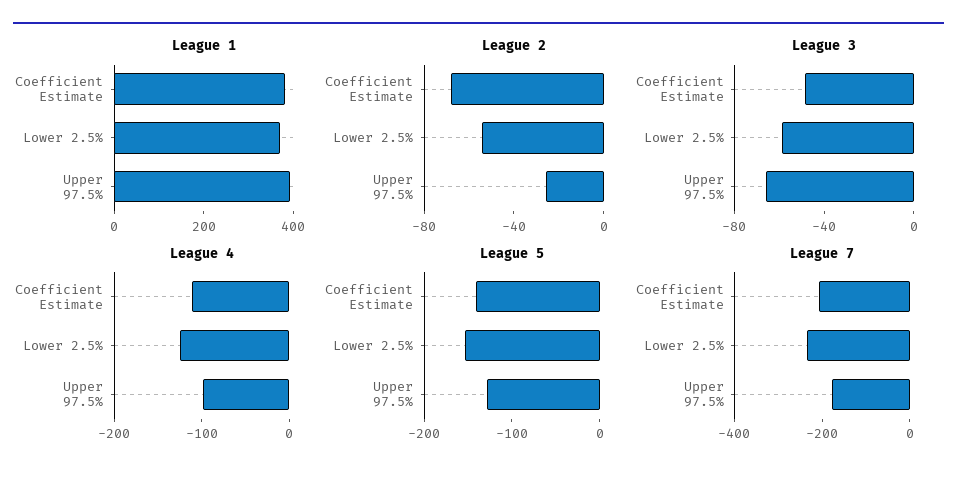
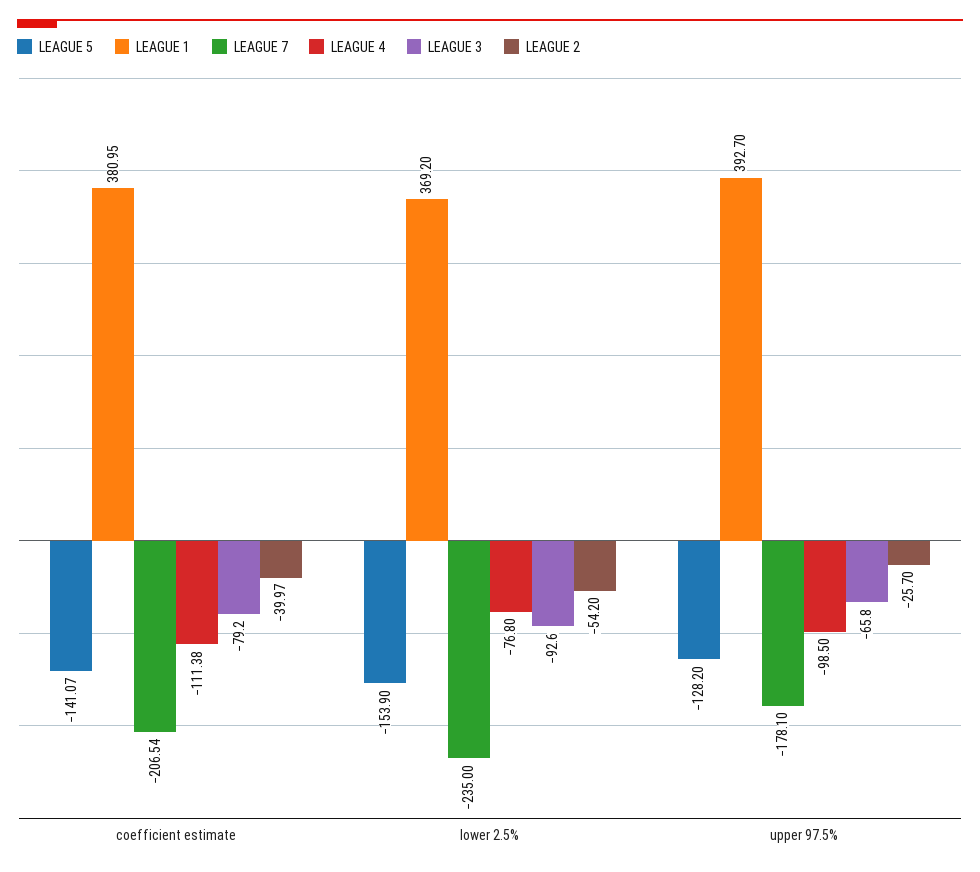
League 2, Coefficient Estimate: -70 -> -39.97
League 3, Coefficient Estimate: -50 -> -79.2
League 3, Lower 2.5%: -60 -> -92.6
League 4, Lower 2.5%: -120 -> -76.8

